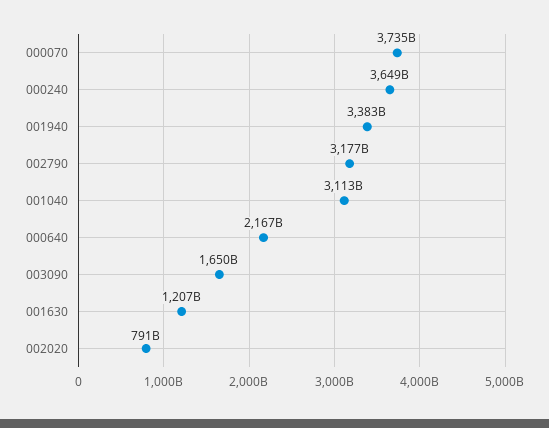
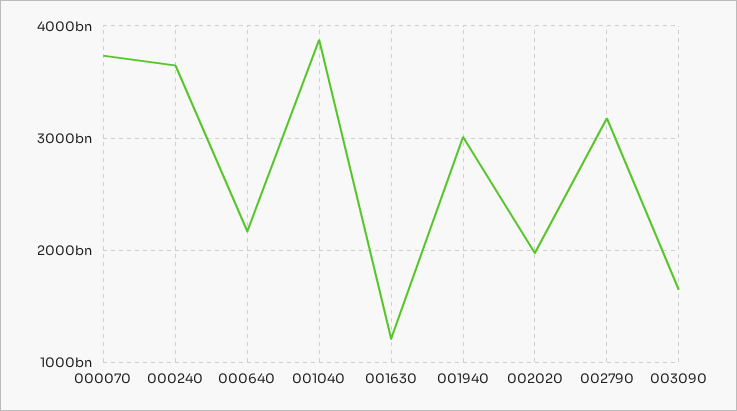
001940: 3383000000000 -> 3000000000000
001040: 3113000000000 -> 3900000000000
002020: 791000000000 -> 2000000000000

